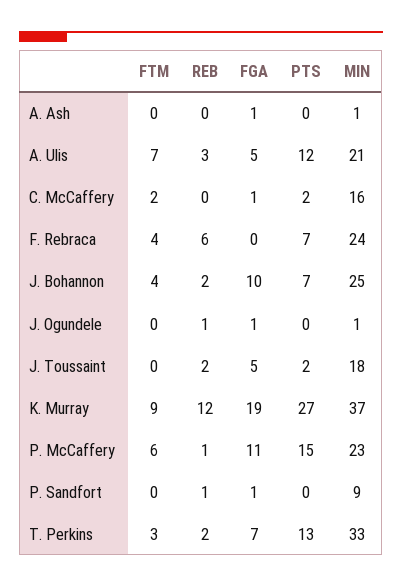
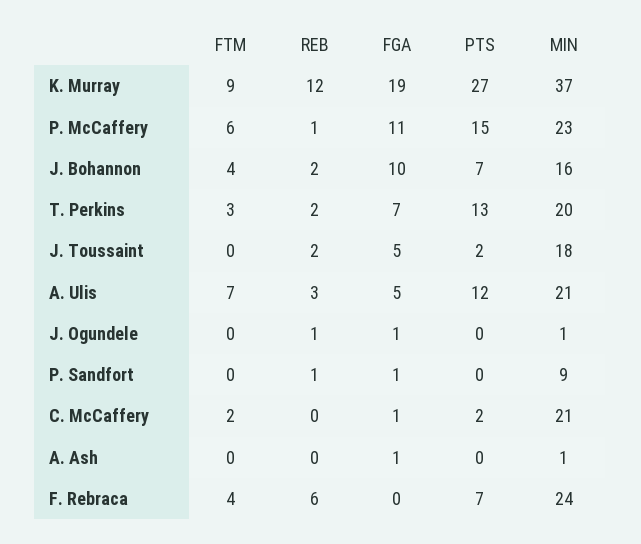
MIN, C. McCaffery: 16 -> 21
MIN, J. Bohannon: 25 -> 16
MIN, T. Perkins: 33 -> 20

